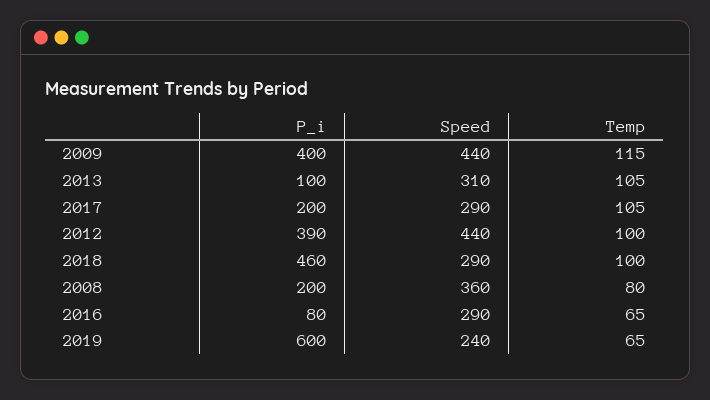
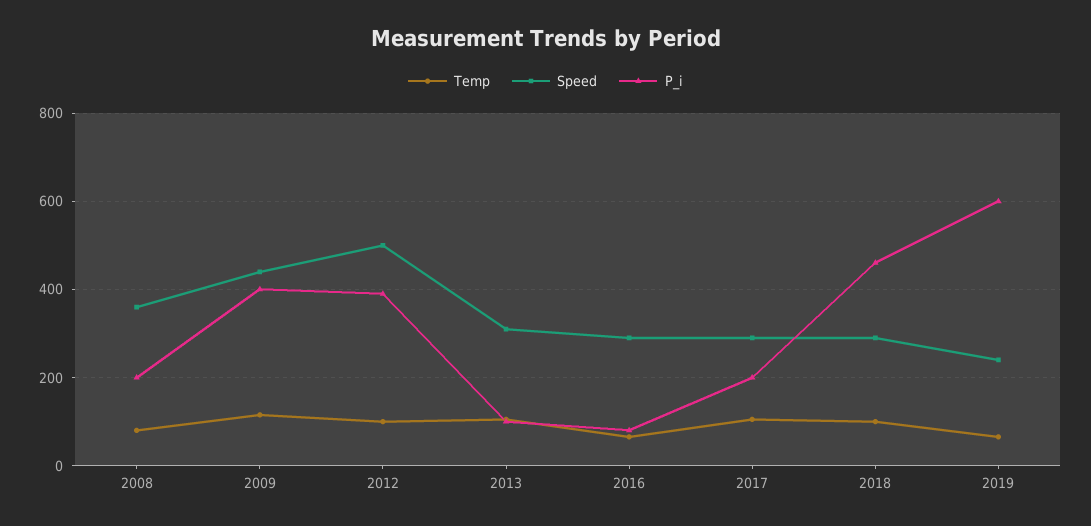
Speed, 2012: 440 -> 500

